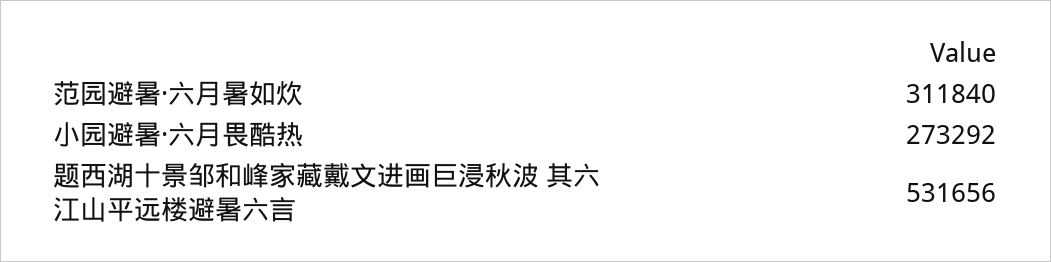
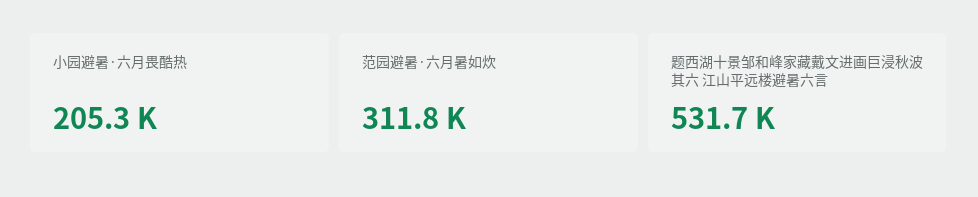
小园避暑·六月畏酷热: 273292 -> 205300

